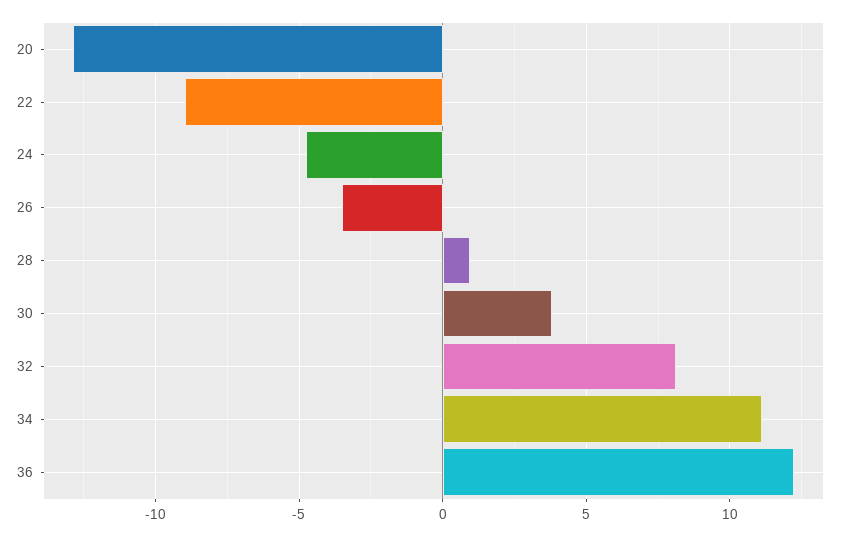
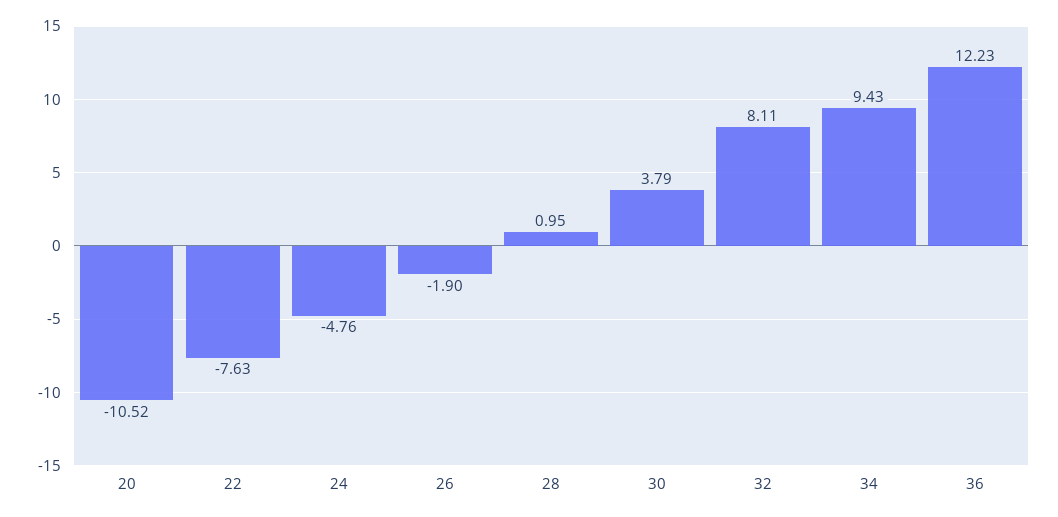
20: -13 -> -10.52
22: -9 -> -7.63
26: -3.5 -> -1.9
34: 11 -> 9.43

